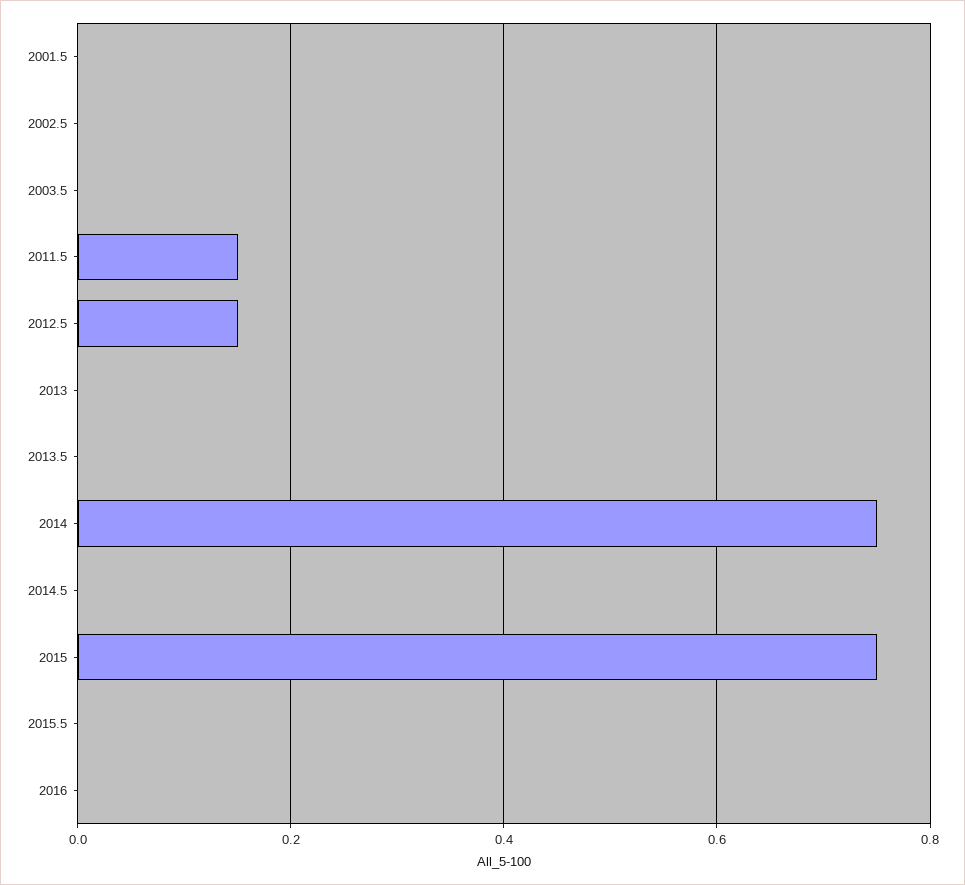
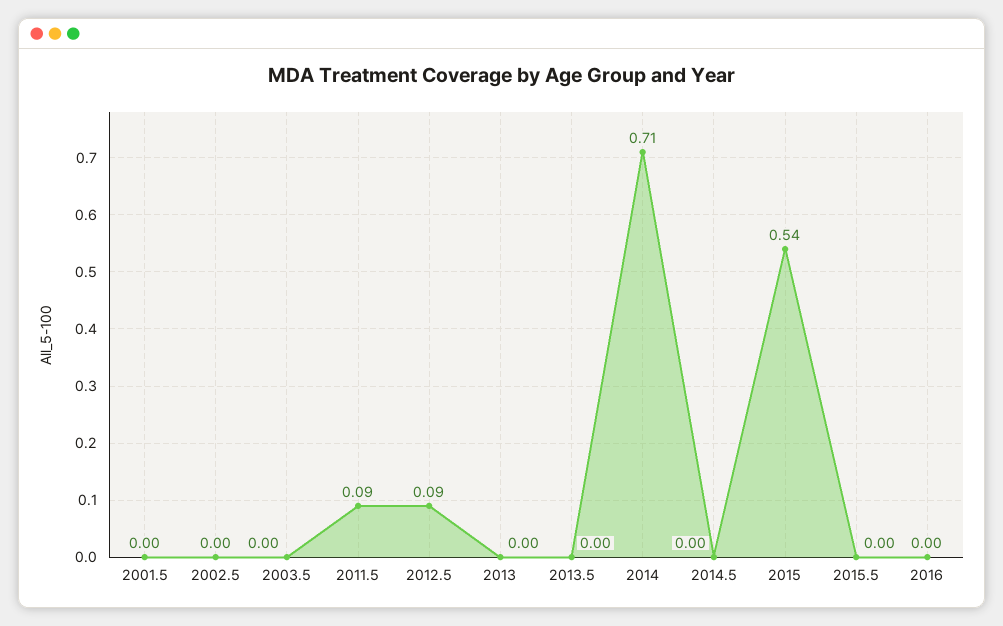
2011.5: 0.15 -> 0.09
2012.5: 0.15 -> 0.09
2014: 0.75 -> 0.71
2015: 0.75 -> 0.54

